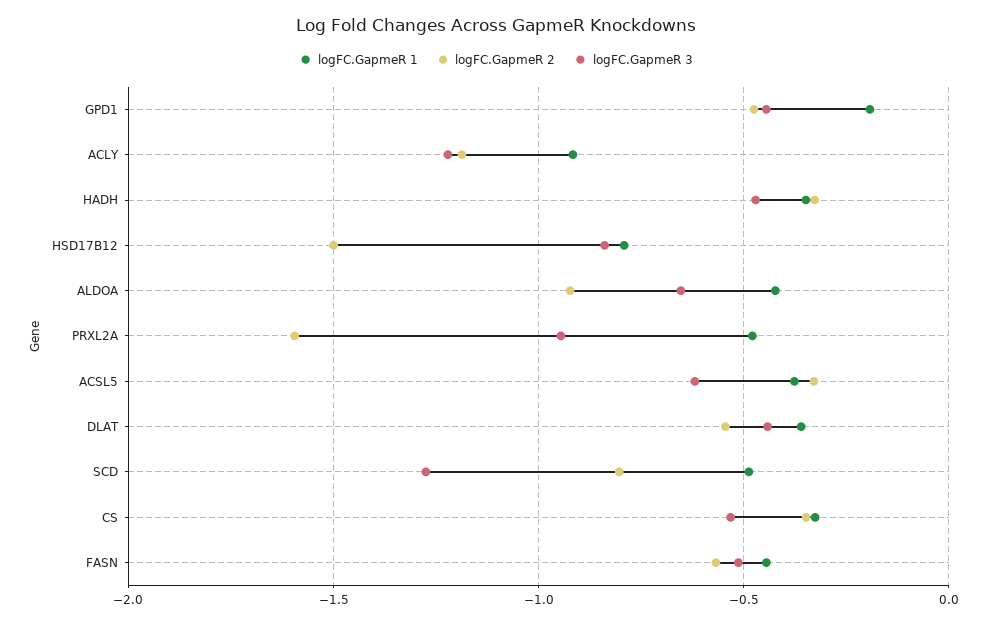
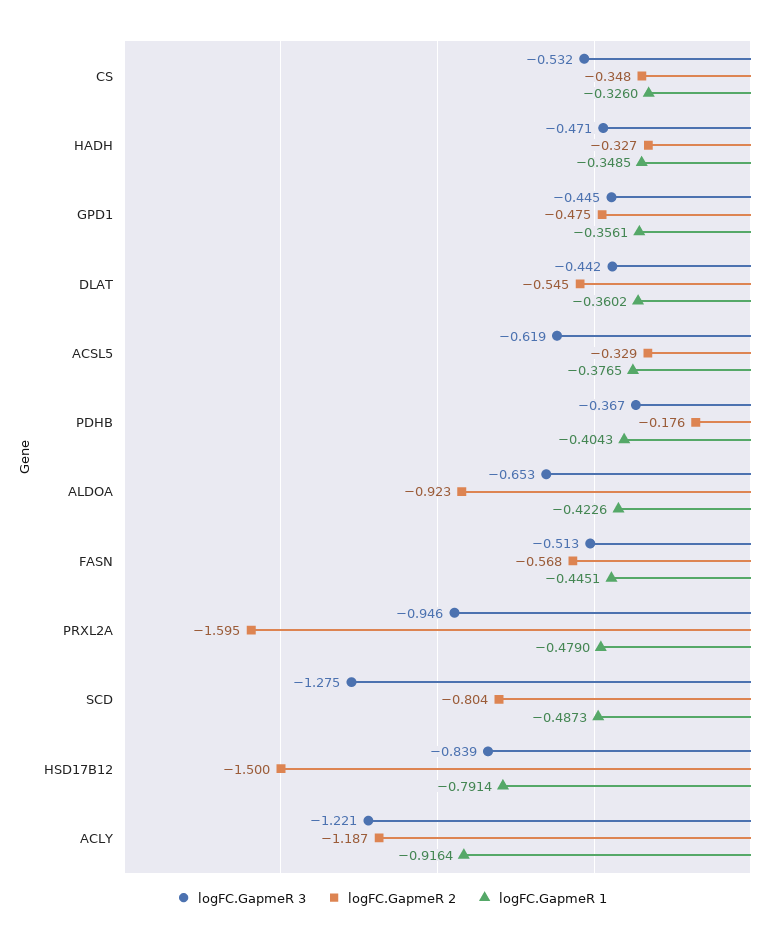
logFC.GapmeR 1, GPD1: -0.2 -> -0.3561
logFC.GapmeR 3, PDHB: none -> -0.367
logFC.GapmeR 2, PDHB: none -> -0.176
logFC.GapmeR 1, PDHB: none -> -0.4043

